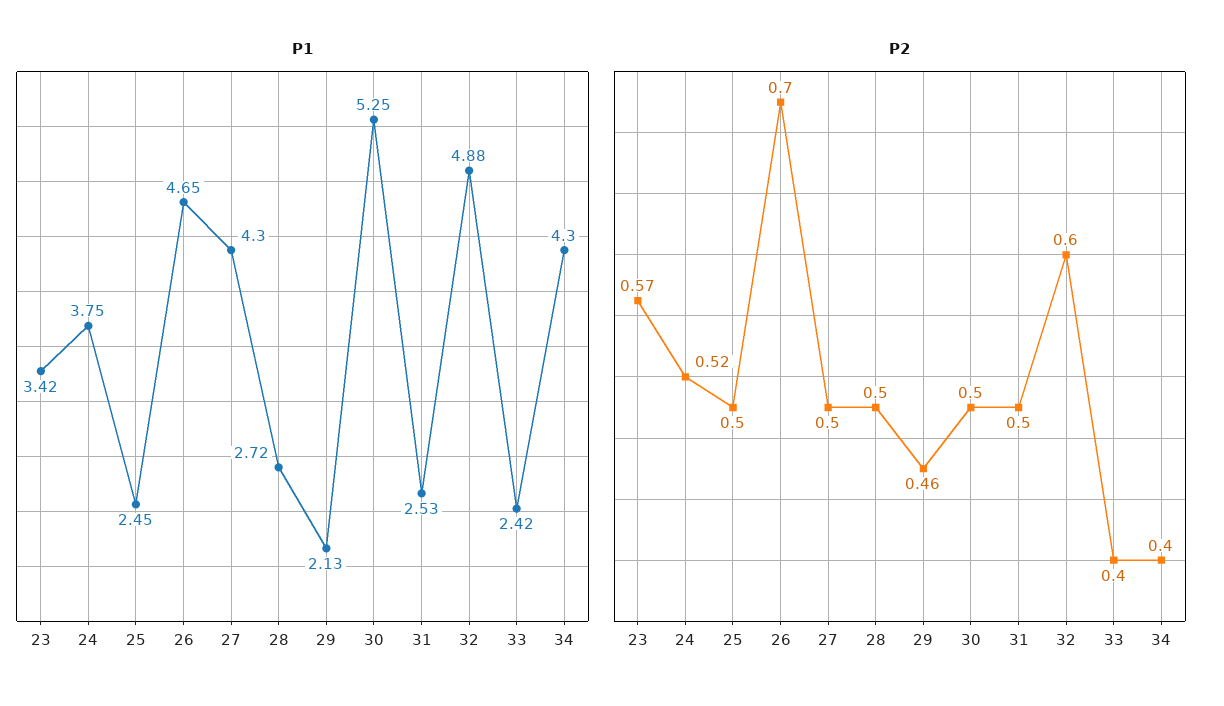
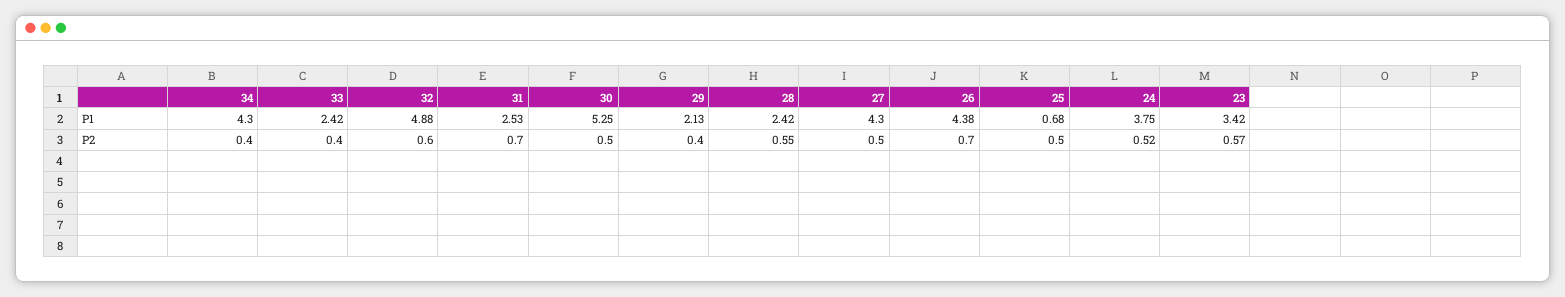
P1, 25: 2.45 -> 0.68
P1, 26: 4.65 -> 4.38
P1, 28: 2.72 -> 2.42
P2, 28: 0.5 -> 0.55
P2, 29: 0.46 -> 0.4
P2, 31: 0.5 -> 0.7

